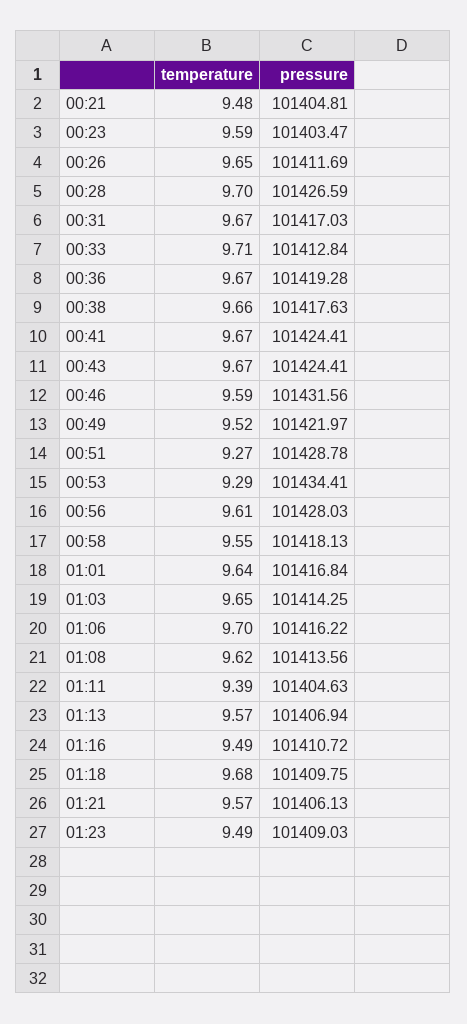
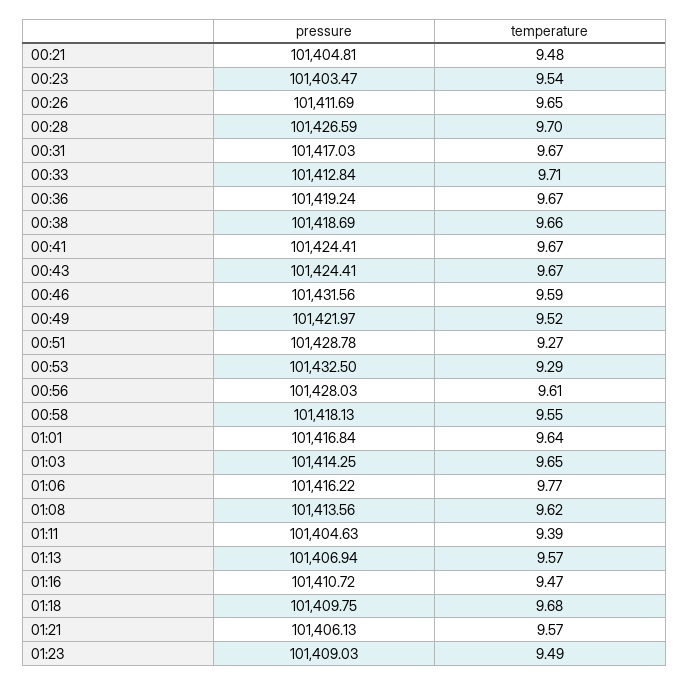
temperature, 00:23: 9.59 -> 9.54
pressure, 00:36: 101419.28 -> 101419.24
pressure, 00:38: 101417.63 -> 101418.69
pressure, 00:53: 101434.41 -> 101432.5
temperature, 01:06: 9.7 -> 9.77
temperature, 01:16: 9.49 -> 9.47

